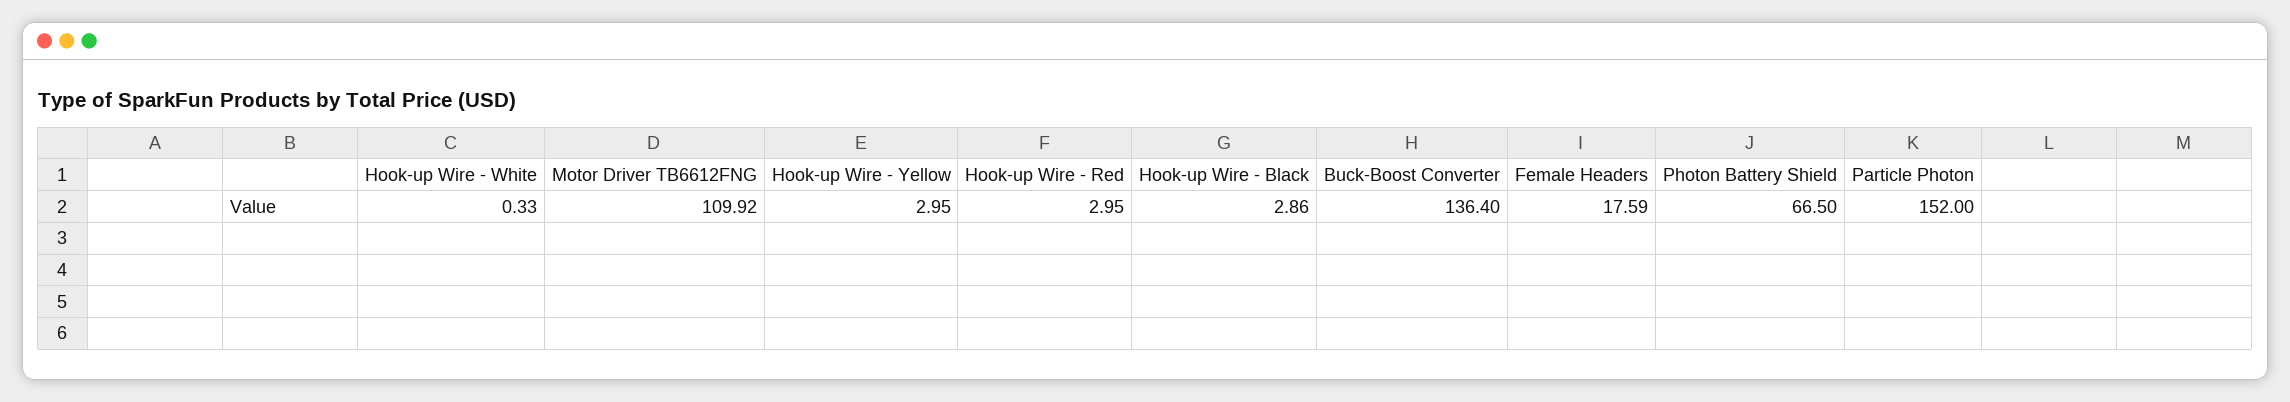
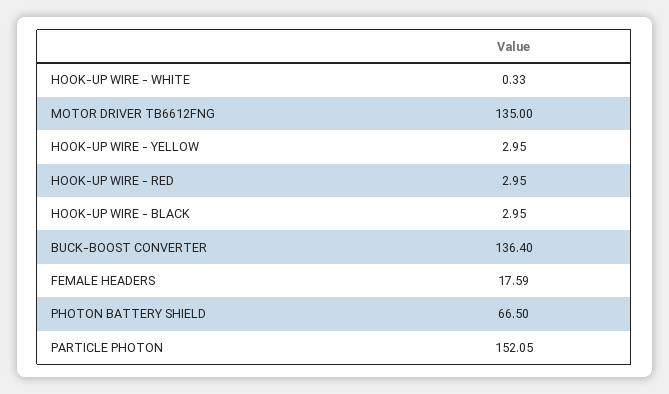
Motor Driver TB6612FNG: 109.92 -> 135
Hook-up Wire - Black: 2.86 -> 2.95
Particle Photon: 152 -> 152.05

